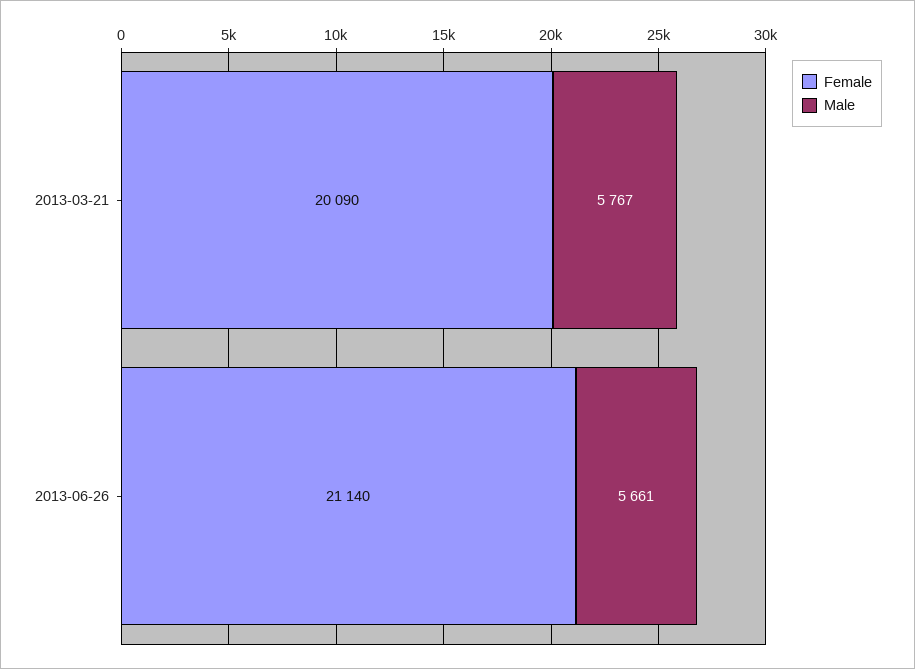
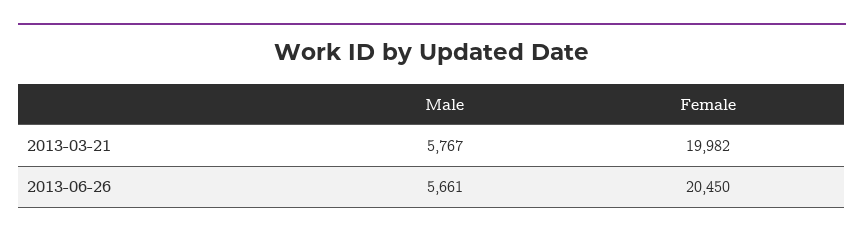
Female, 2013-03-21: 20090 -> 19982
Female, 2013-06-26: 21140 -> 20450

